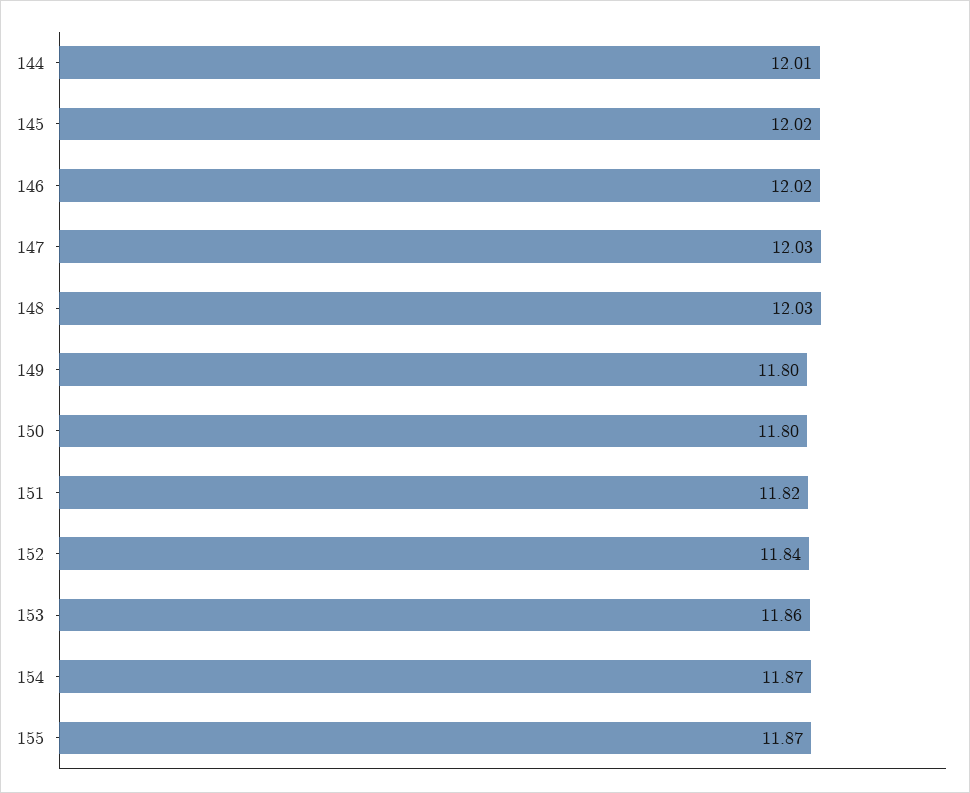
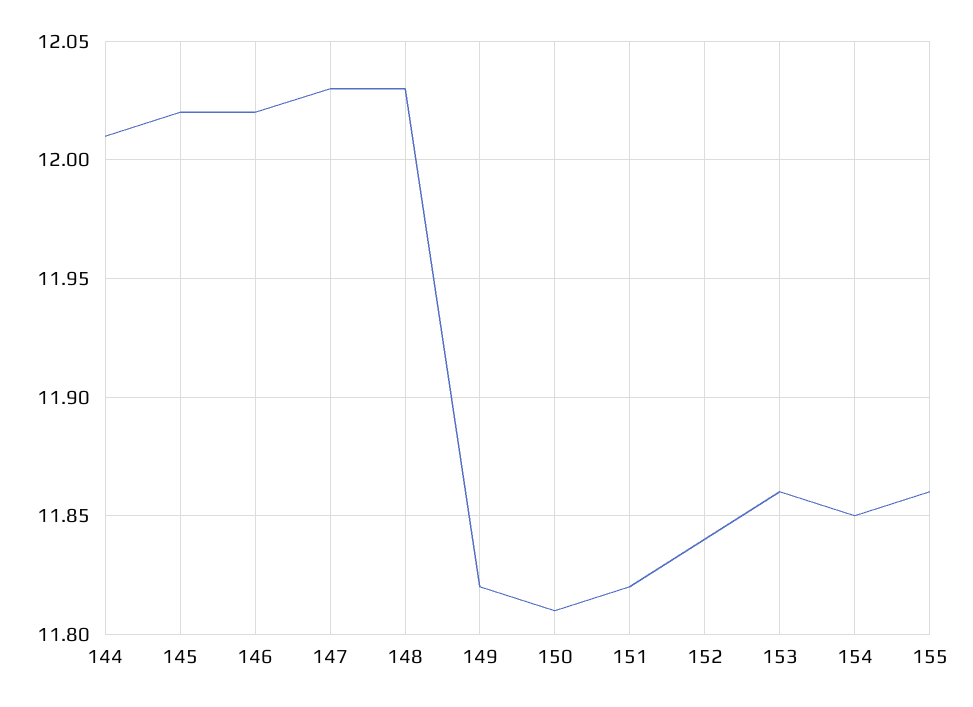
149: 11.8 -> 11.82
150: 11.8 -> 11.81
154: 11.87 -> 11.85
155: 11.87 -> 11.86

